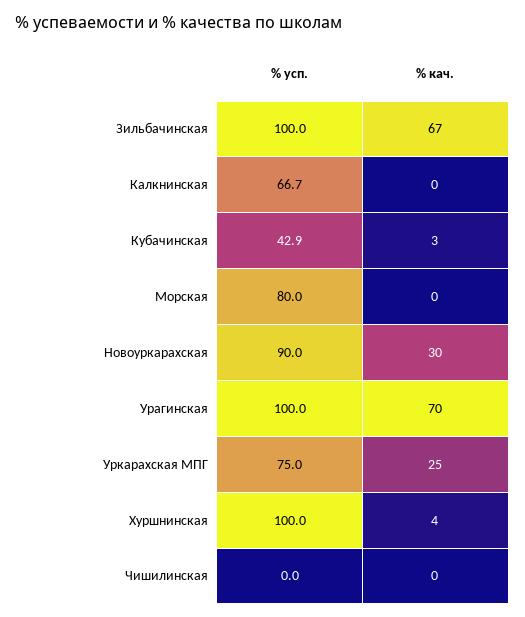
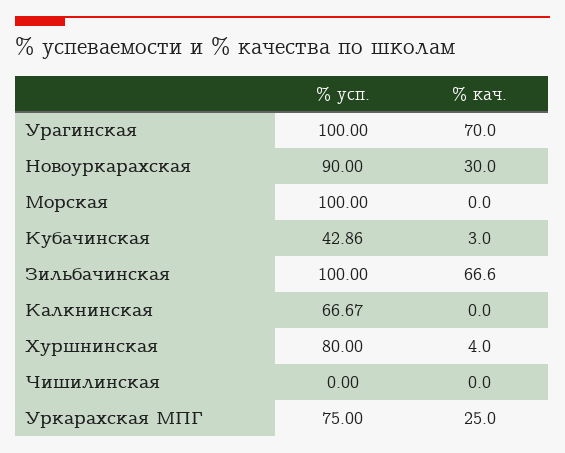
% усп., Морская: 80 -> 100
% усп., Хуршнинская: 100 -> 80

